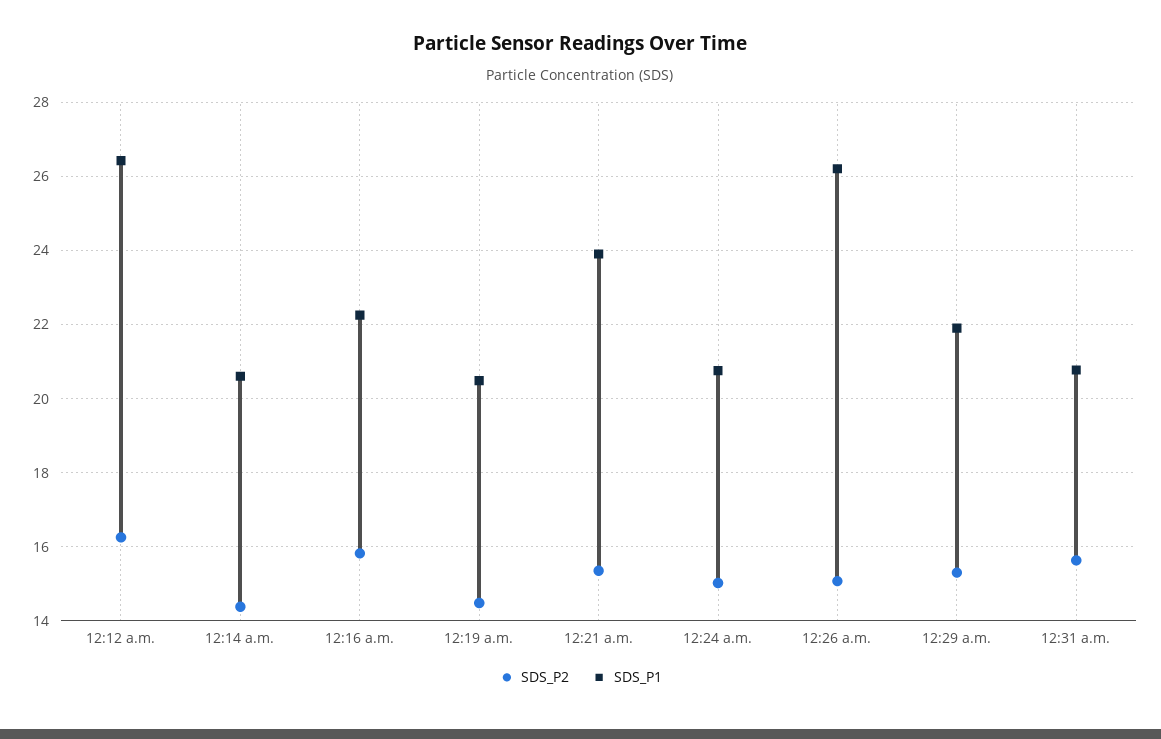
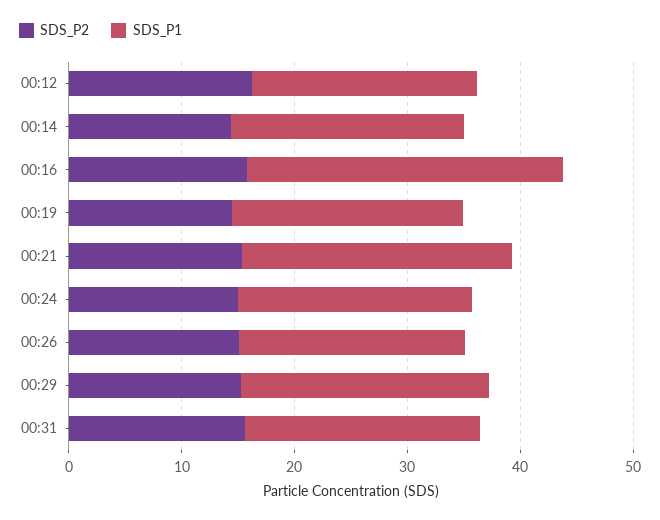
SDS_P1, 12:12 a.m.: 26.4 -> 20
SDS_P1, 12:16 a.m.: 22.2 -> 28
SDS_P1, 12:26 a.m.: 26.2 -> 20

